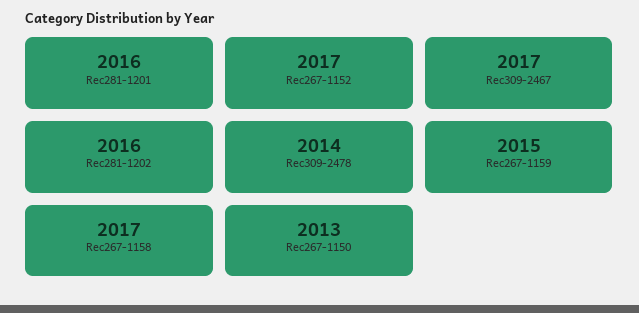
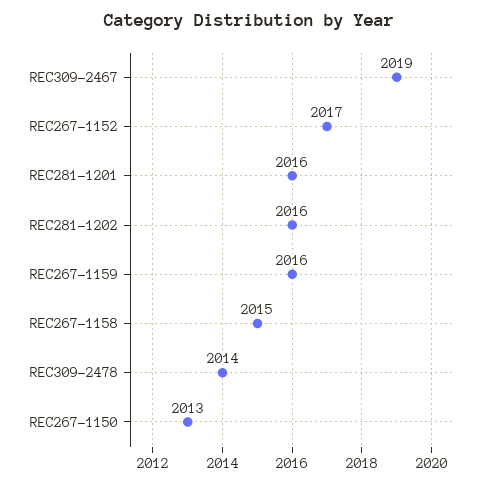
Rec309-2467: 2017 -> 2019
Rec267-1159: 2015 -> 2016
Rec267-1158: 2017 -> 2015

